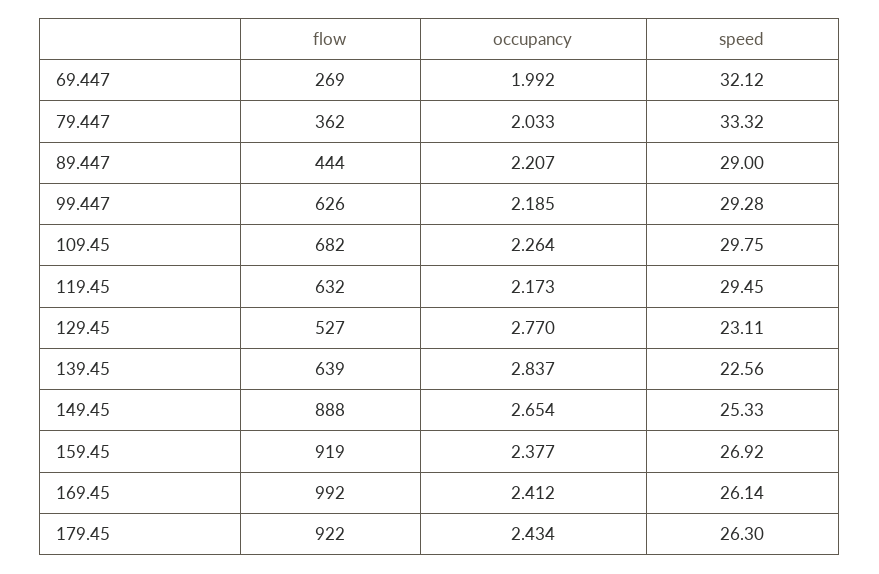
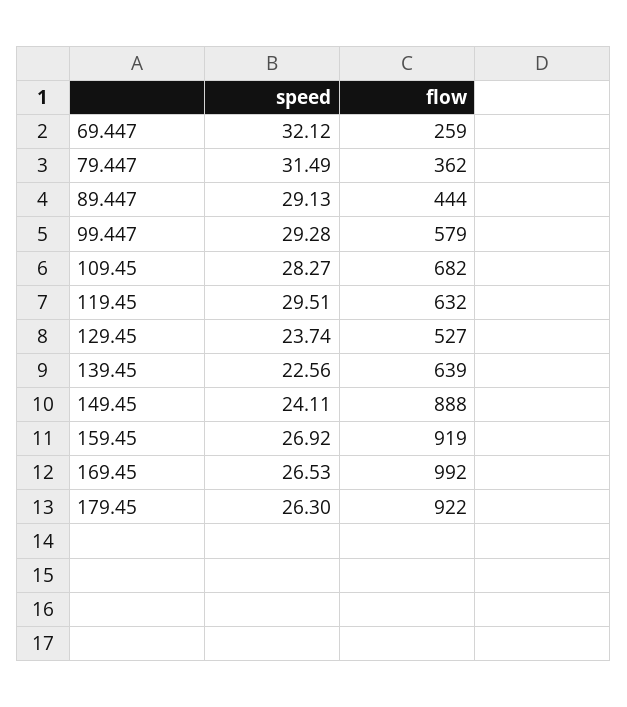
flow, 69.447: 269 -> 259
occupancy, 69.447: 1.992 -> none
occupancy, 79.447: 2.033 -> none
speed, 79.447: 33.32 -> 31.49
occupancy, 89.447: 2.207 -> none
speed, 89.447: 29 -> 29.13
flow, 99.447: 626 -> 579
occupancy, 99.447: 2.185 -> none
occupancy, 109.45: 2.264 -> none
speed, 109.45: 29.75 -> 28.27
occupancy, 119.45: 2.173 -> none
speed, 119.45: 29.45 -> 29.51
occupancy, 129.45: 2.77 -> none
speed, 129.45: 23.11 -> 23.74
occupancy, 139.45: 2.837 -> none
occupancy, 149.45: 2.654 -> none
speed, 149.45: 25.33 -> 24.11
occupancy, 159.45: 2.377 -> none
occupancy, 169.45: 2.412 -> none
speed, 169.45: 26.14 -> 26.53
occupancy, 179.45: 2.434 -> none

